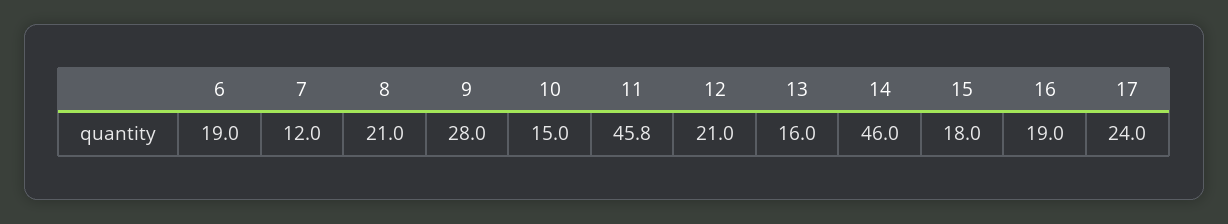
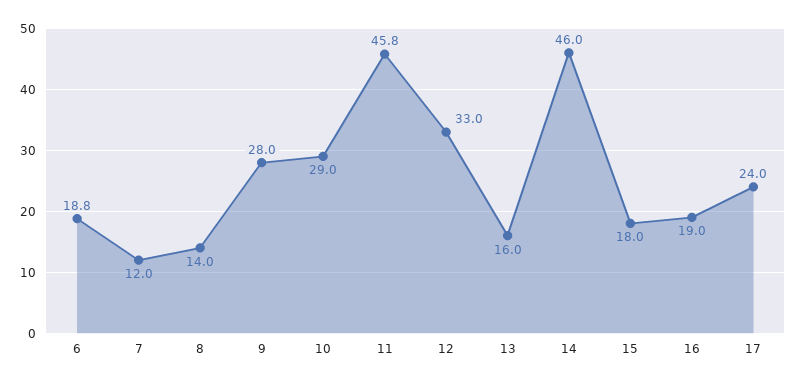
6: 19 -> 18.8
8: 21 -> 14
10: 15 -> 29
12: 21 -> 33

